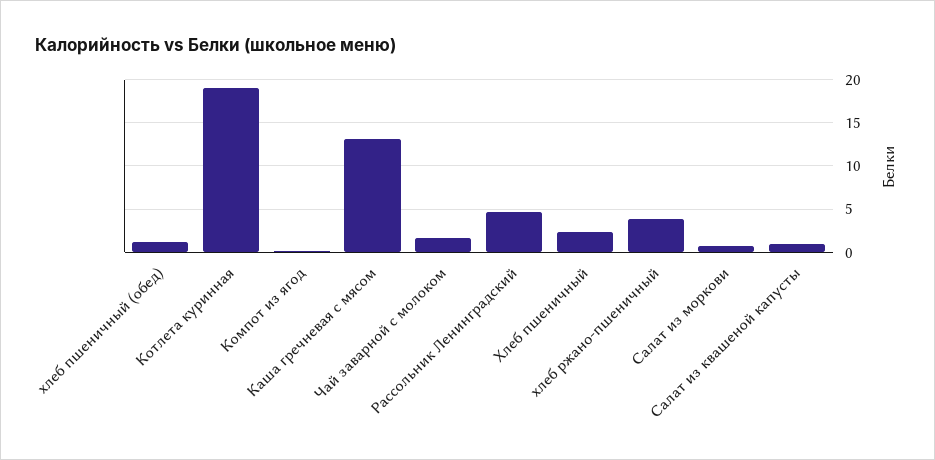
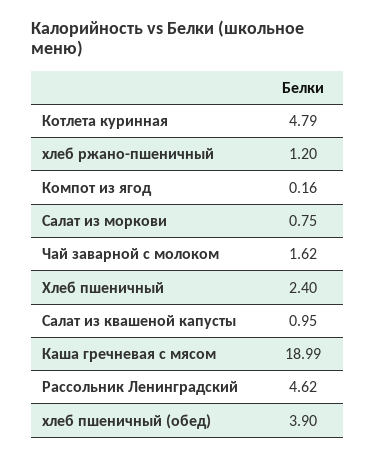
хлеб пшеничный (обед): 1 -> 3.9
Котлета куринная: 19 -> 4.79
Каша гречневая с мясом: 13 -> 18.99
хлеб ржано-пшеничный: 4 -> 1.2

